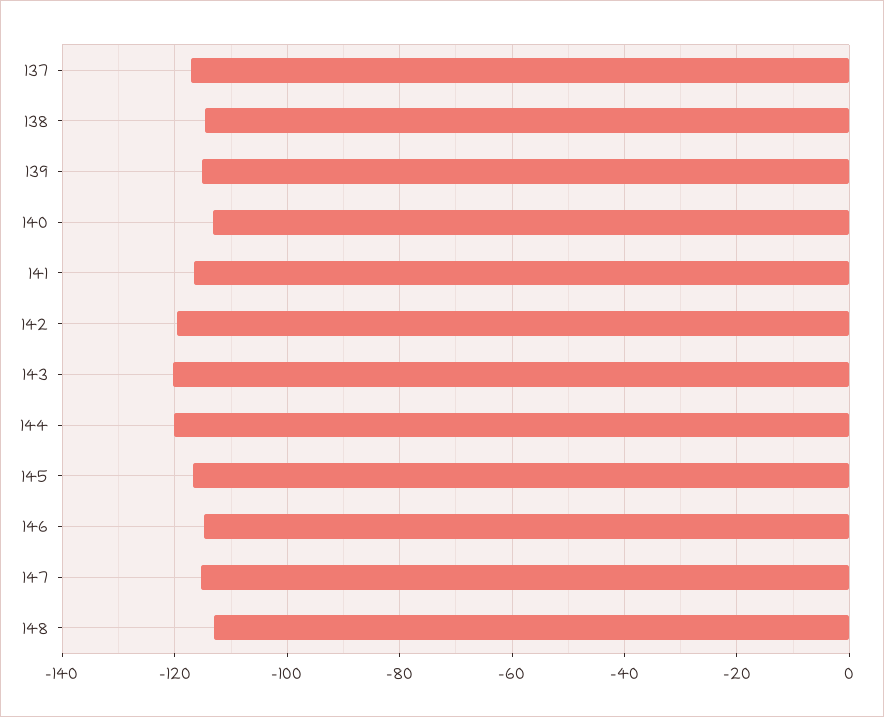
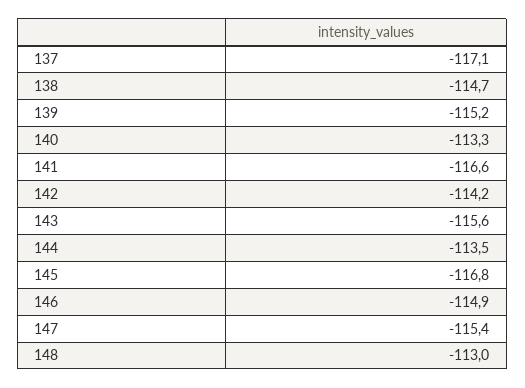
142: -120 -> -114.2
143: -120 -> -115.6
144: -120 -> -113.5

